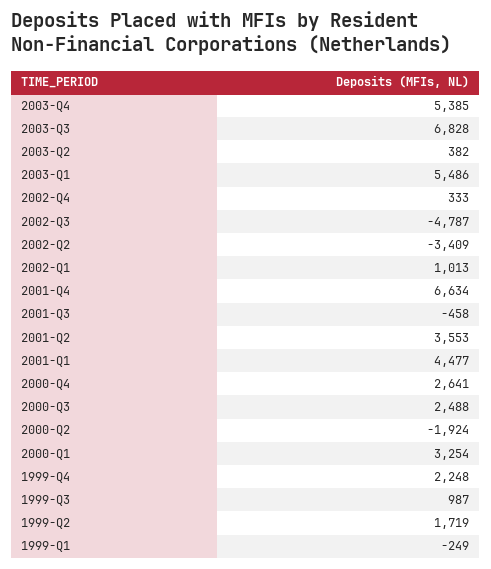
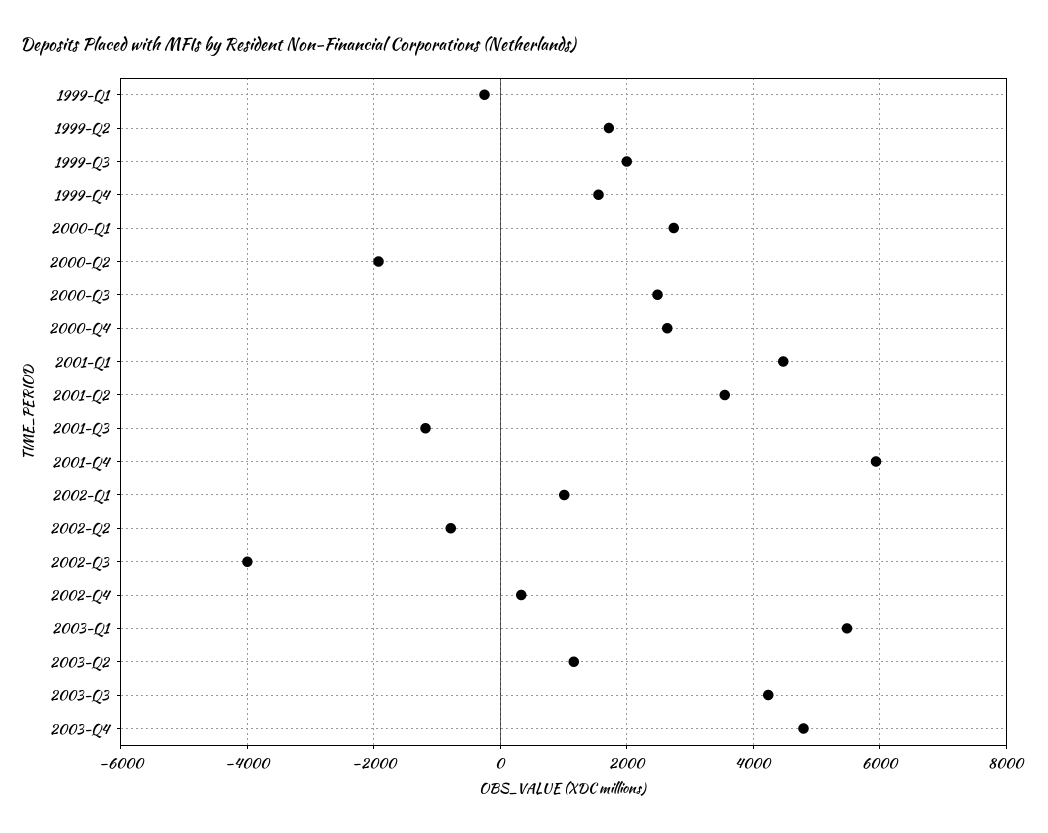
2003-Q4: 5385 -> 4800
2003-Q3: 6828 -> 4200
2003-Q2: 382 -> 1200
2002-Q3: -4787 -> -4000
2002-Q2: -3409 -> -800
2001-Q4: 6634 -> 6000
2001-Q3: -458 -> -1200
2000-Q1: 3254 -> 2800
1999-Q4: 2248 -> 1600
1999-Q3: 987 -> 2000

